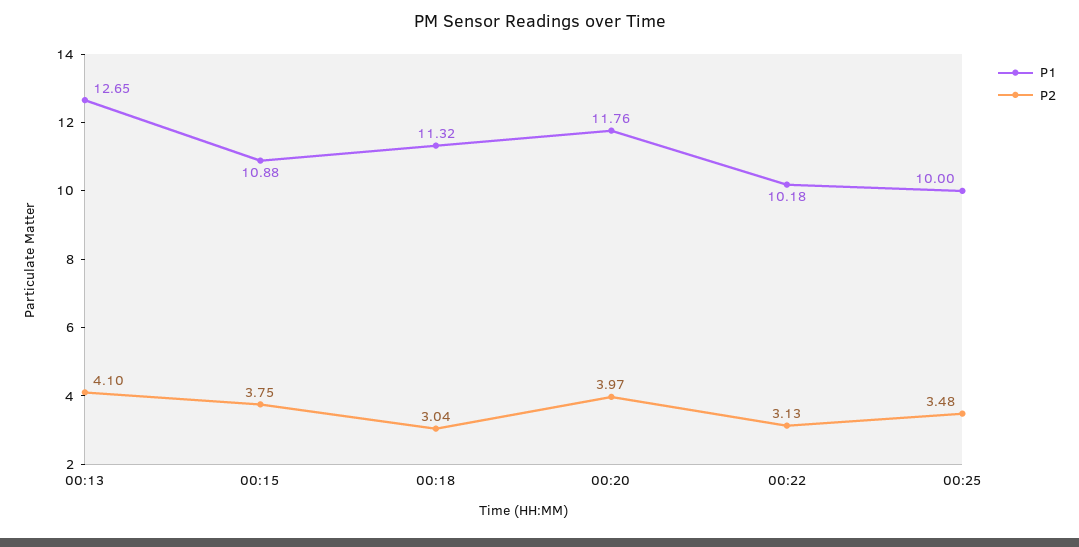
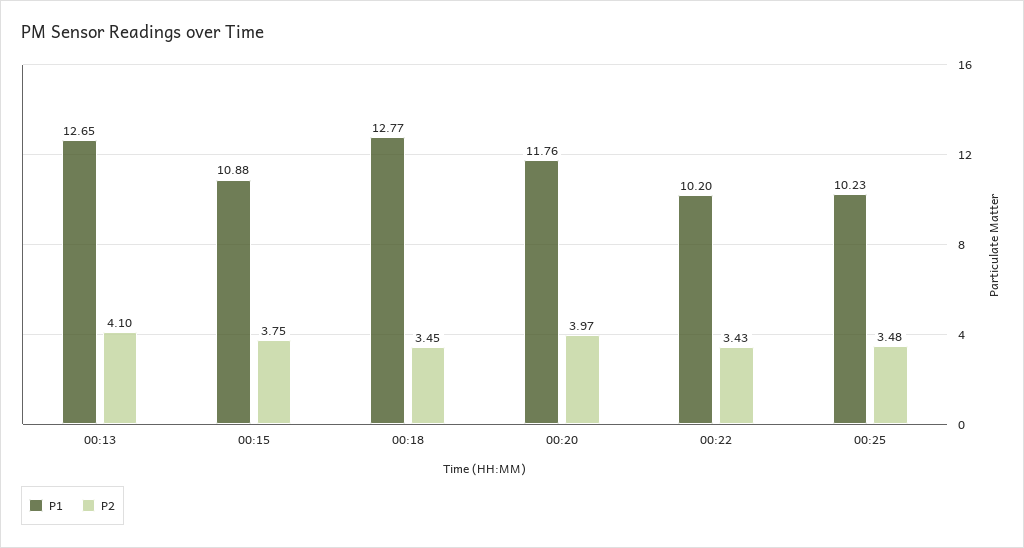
P1, 00:18: 11.32 -> 12.77
P2, 00:18: 3.04 -> 3.45
P1, 00:22: 10.18 -> 10.2
P2, 00:22: 3.13 -> 3.43
P1, 00:25: 10 -> 10.23

